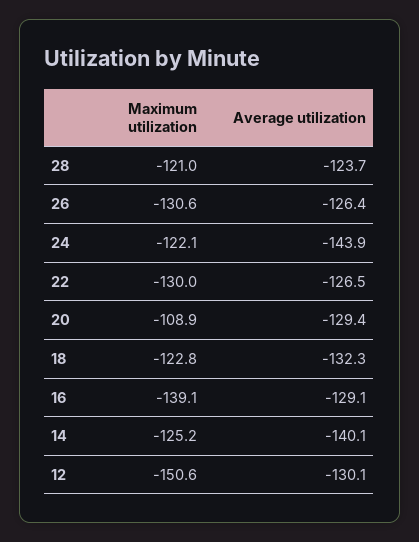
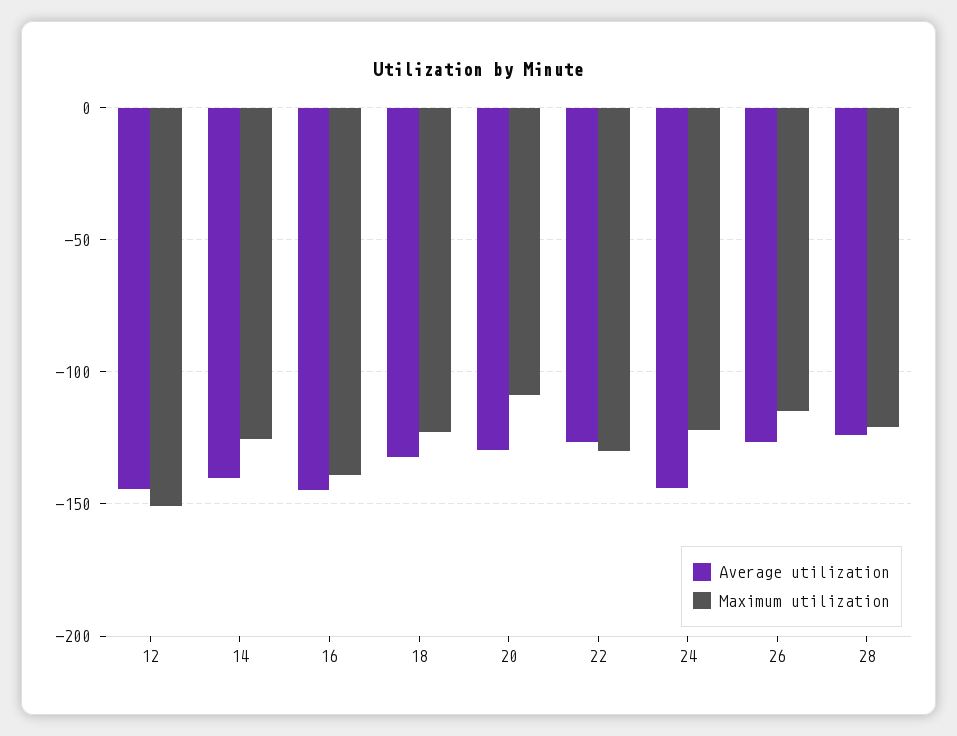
Maximum utilization, 26: -130.6 -> -115
Average utilization, 16: -129.1 -> -145
Average utilization, 12: -130.1 -> -145

